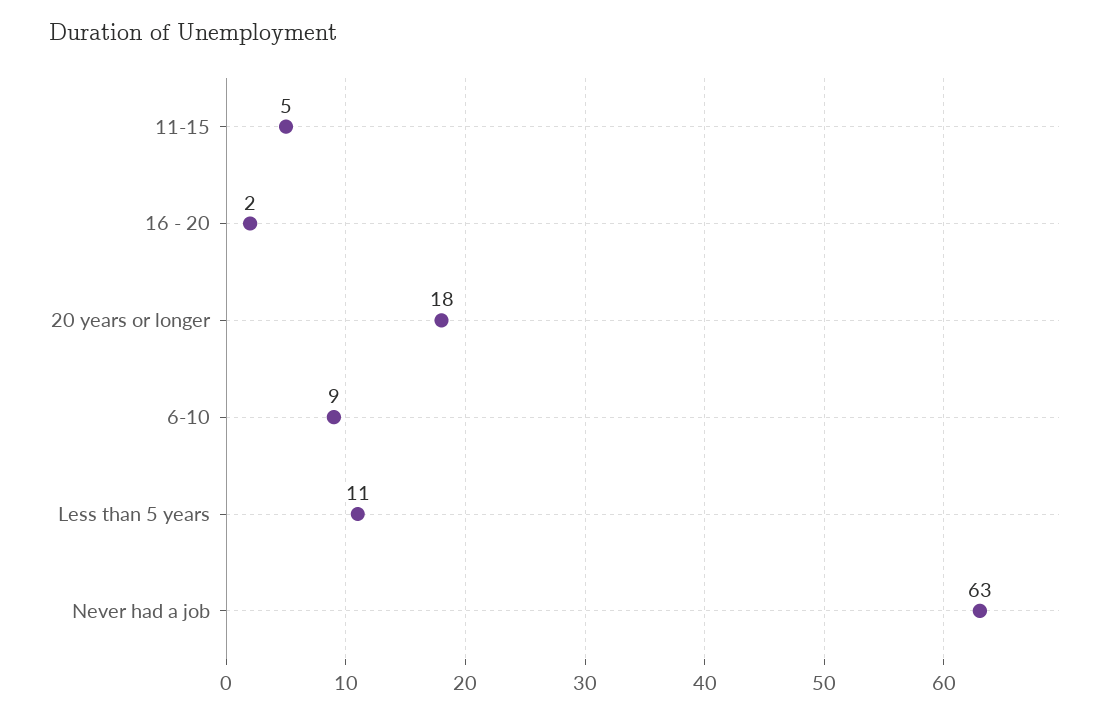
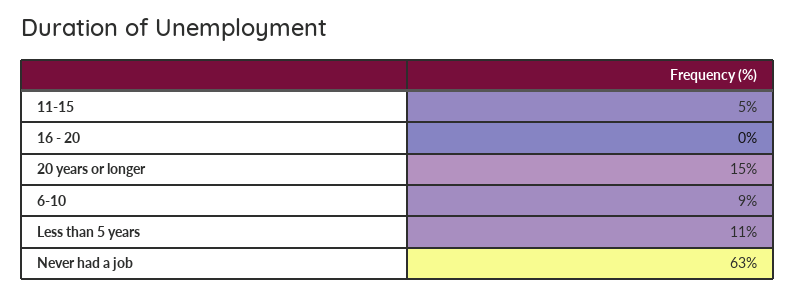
16 - 20: 2 -> 0
20 years or longer: 18 -> 15

